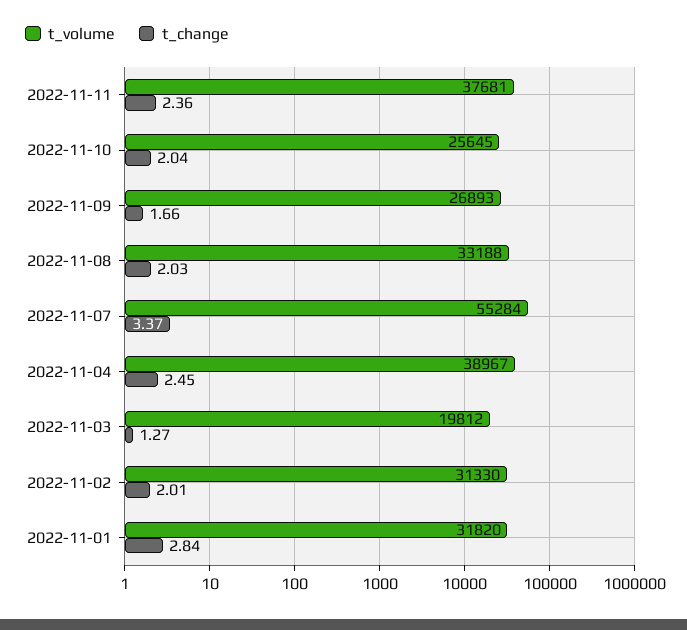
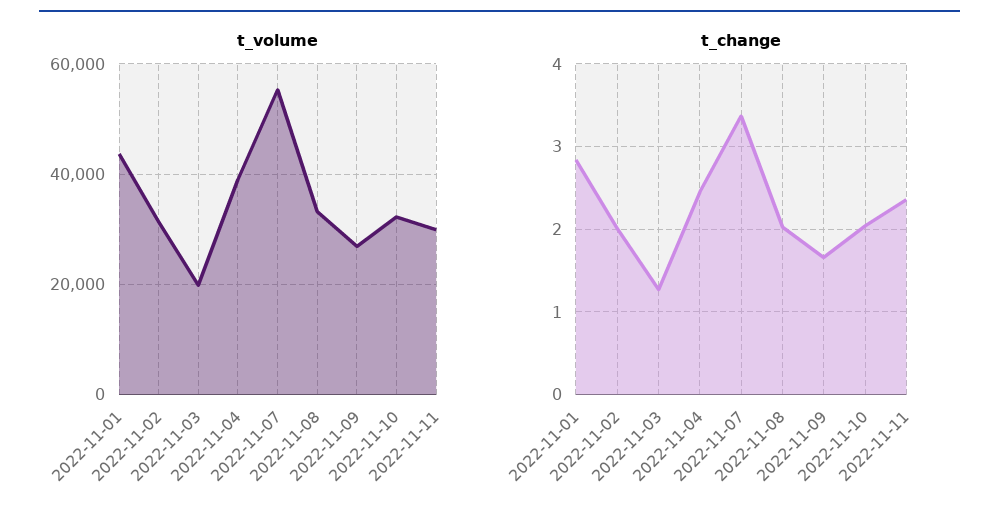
t_volume, 2022-11-11: 37681 -> 30000
t_volume, 2022-11-10: 25645 -> 32000
t_volume, 2022-11-01: 31820 -> 44000

